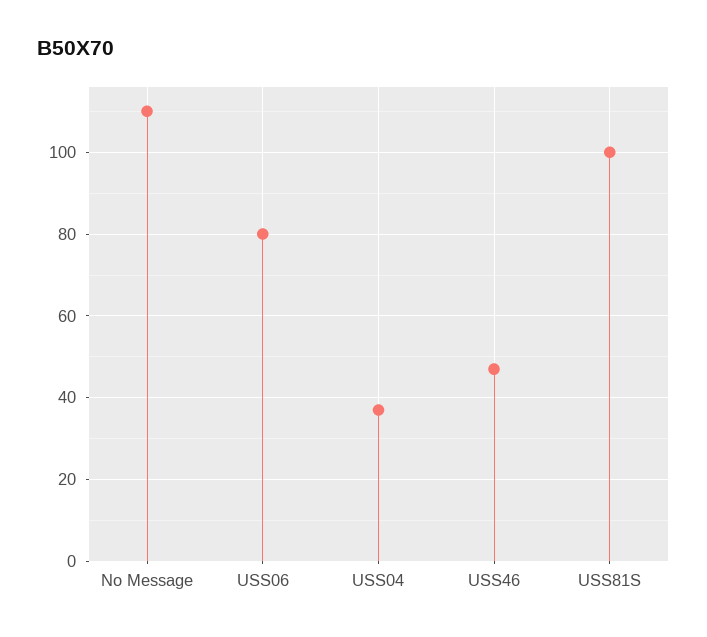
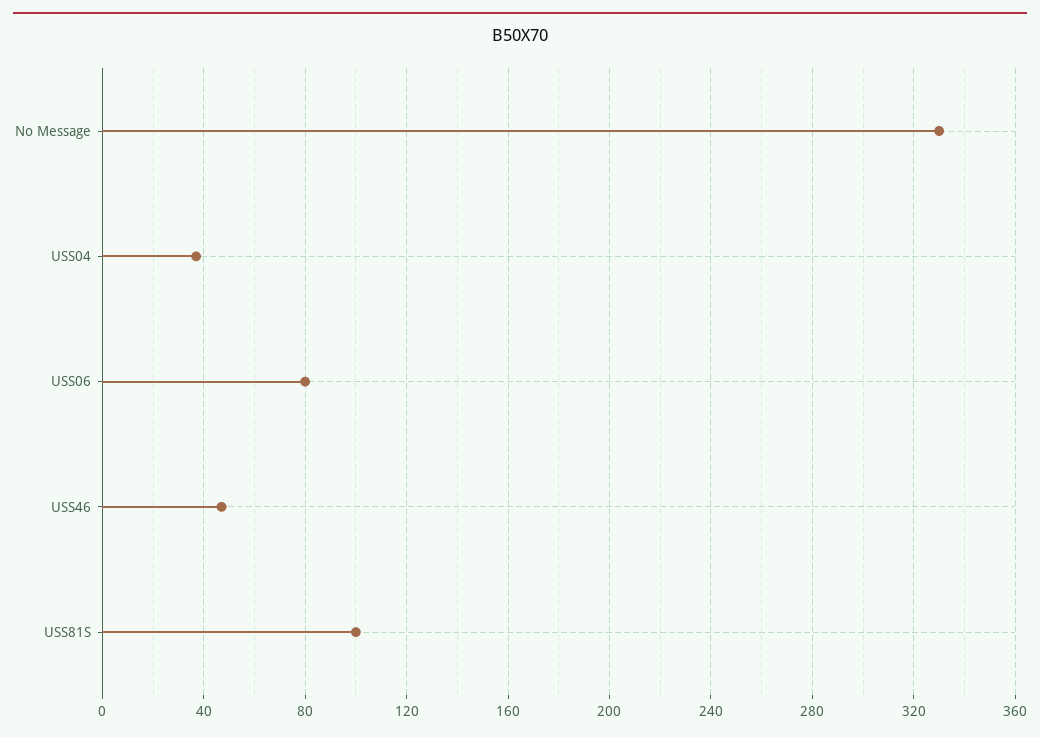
No Message: 110 -> 330

